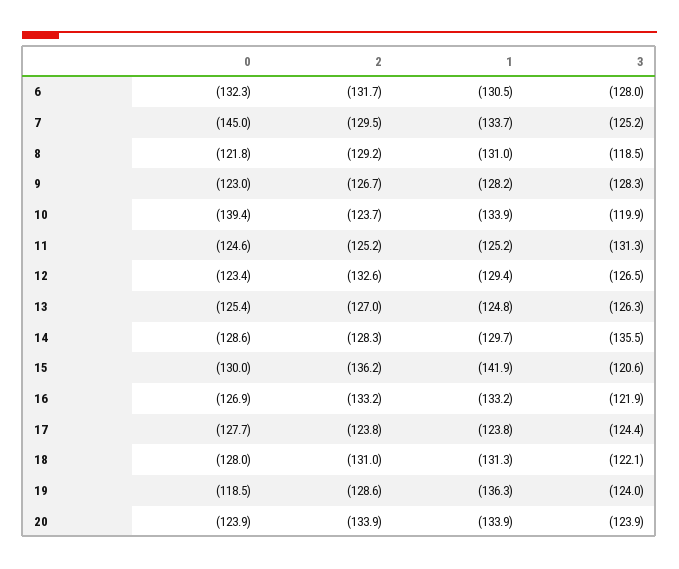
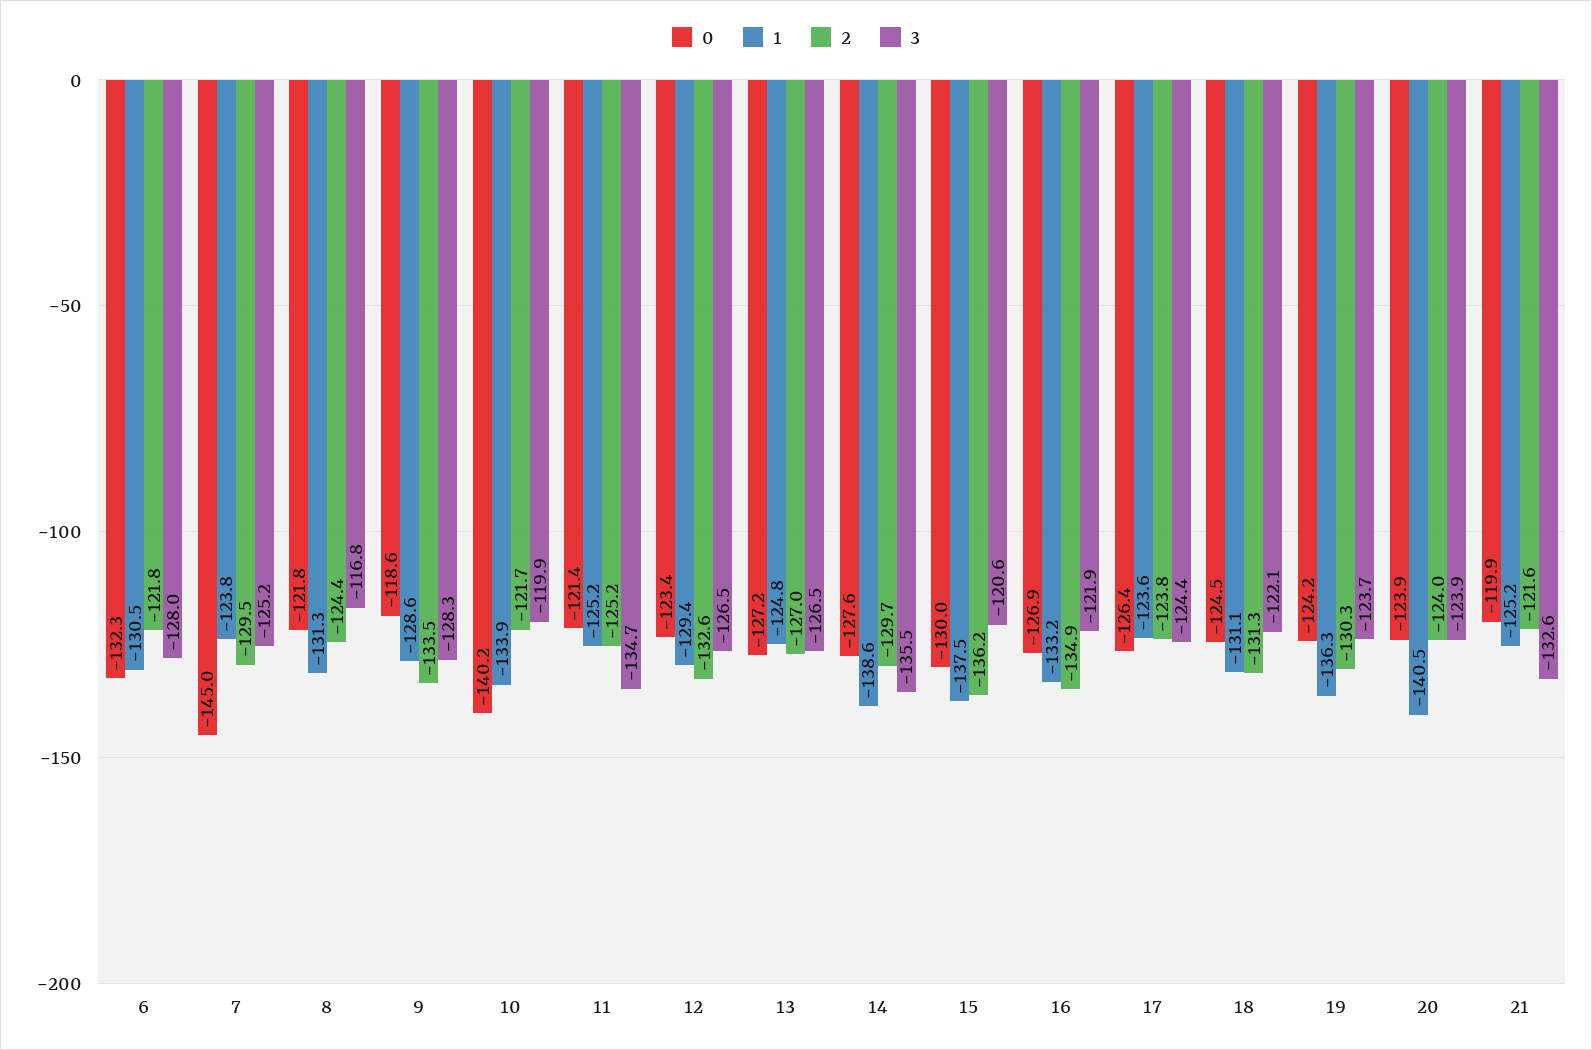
2, 6: -131.7 -> -121.8
1, 7: -133.7 -> -123.8
2, 8: -129.2 -> -124.4
1, 8: -131 -> -131.3
3, 8: -118.5 -> -116.8
0, 9: -123 -> -118.6
2, 9: -126.7 -> -133.5
1, 9: -128.2 -> -128.6
0, 10: -139.4 -> -140.2
2, 10: -123.7 -> -121.7
0, 11: -124.6 -> -121.4
3, 11: -131.3 -> -134.7
0, 13: -125.4 -> -127.2
3, 13: -126.3 -> -126.5
0, 14: -128.6 -> -127.6
2, 14: -128.3 -> -129.7
1, 14: -129.7 -> -138.6
1, 15: -141.9 -> -137.5
2, 16: -133.2 -> -134.9
0, 17: -127.7 -> -126.4
1, 17: -123.8 -> -123.6
0, 18: -128 -> -124.5
2, 18: -131 -> -131.3
1, 18: -131.3 -> -131.1
0, 19: -118.5 -> -124.2
2, 19: -128.6 -> -130.3
3, 19: -124 -> -123.7
2, 20: -133.9 -> -124
1, 20: -133.9 -> -140.5
0, 21: none -> -119.9
1, 21: none -> -125.2
2, 21: none -> -121.6
3, 21: none -> -132.6

